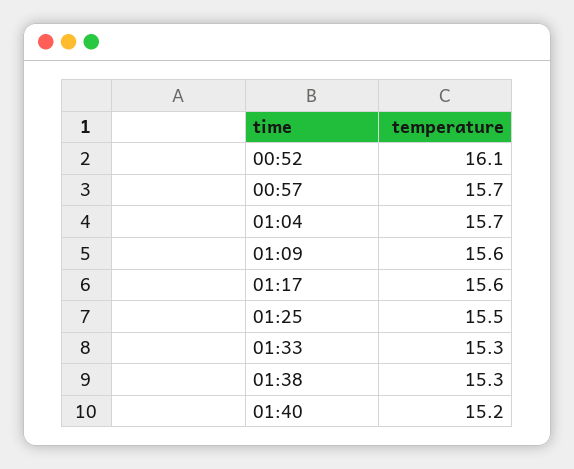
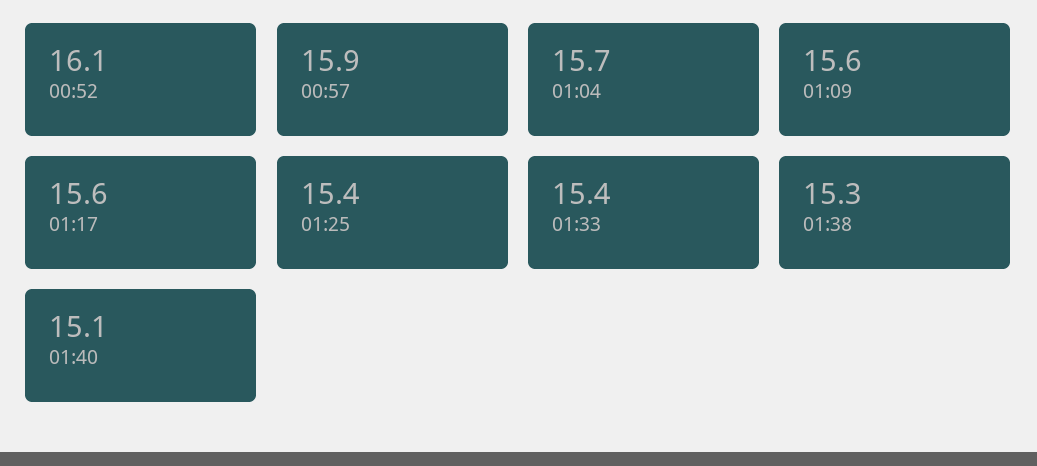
00:57: 15.7 -> 15.9
01:25: 15.5 -> 15.4
01:33: 15.3 -> 15.4
01:40: 15.2 -> 15.1

